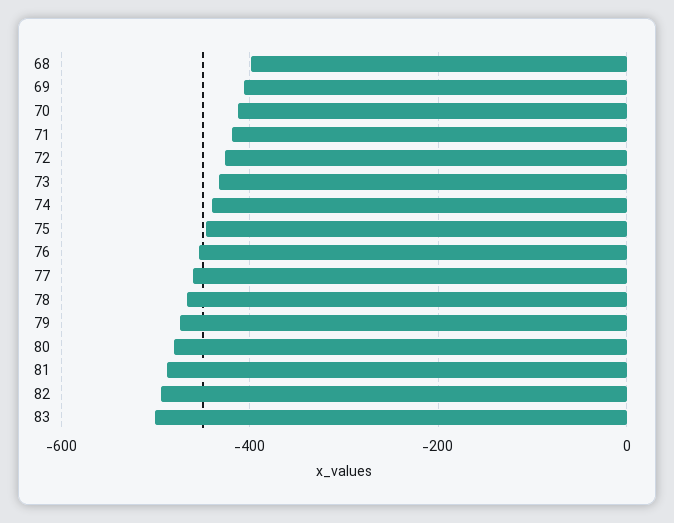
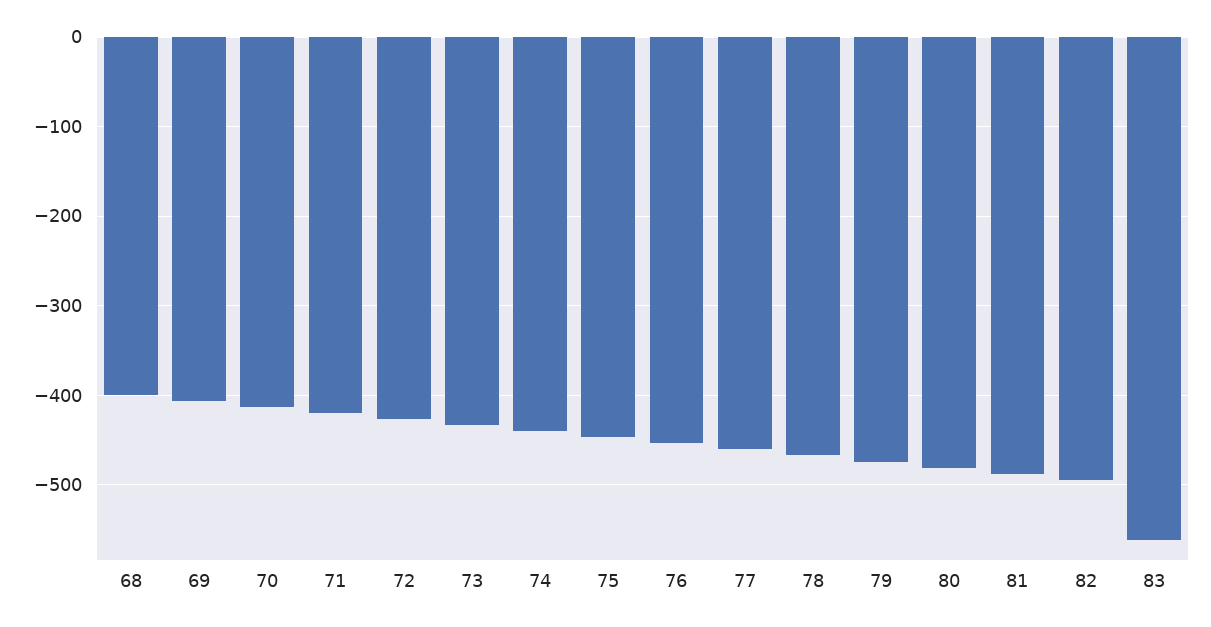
83: -500 -> -560

